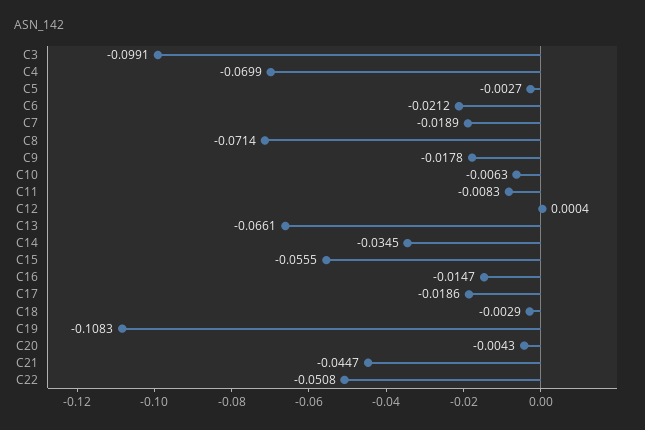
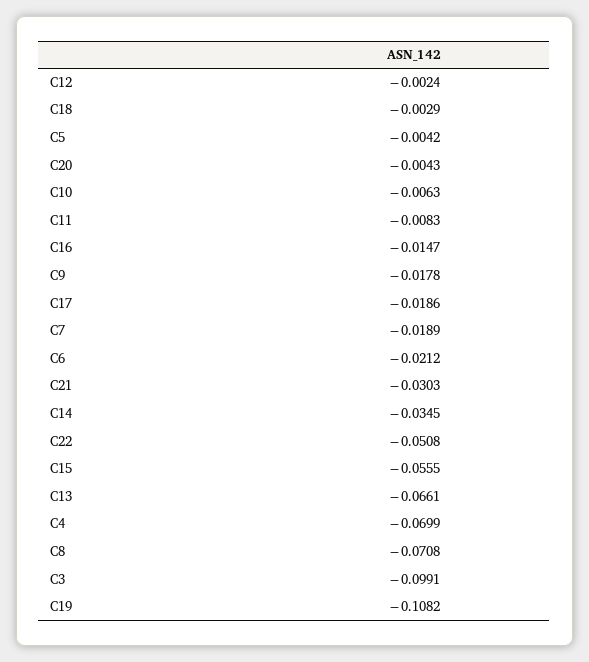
C5: -0.0027 -> -0.0042
C8: -0.0714 -> -0.0708
C12: 0.0004 -> -0.0024
C19: -0.1083 -> -0.1082
C21: -0.0447 -> -0.0303

